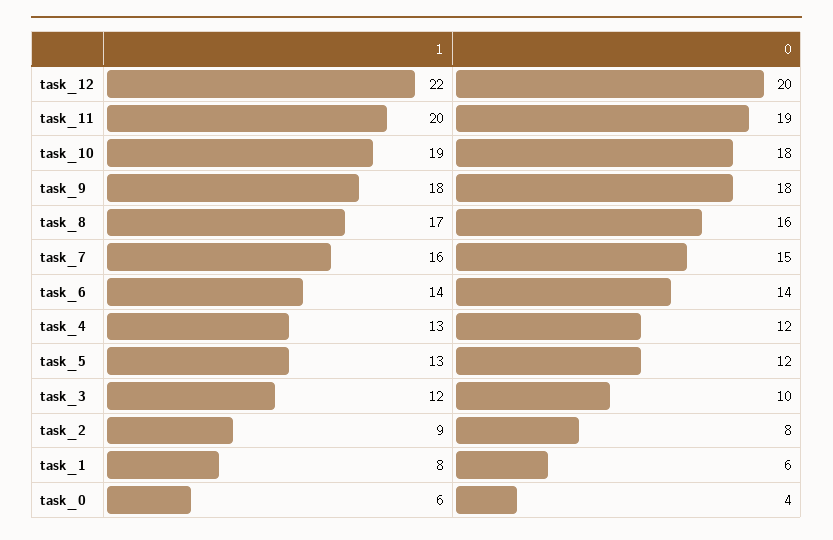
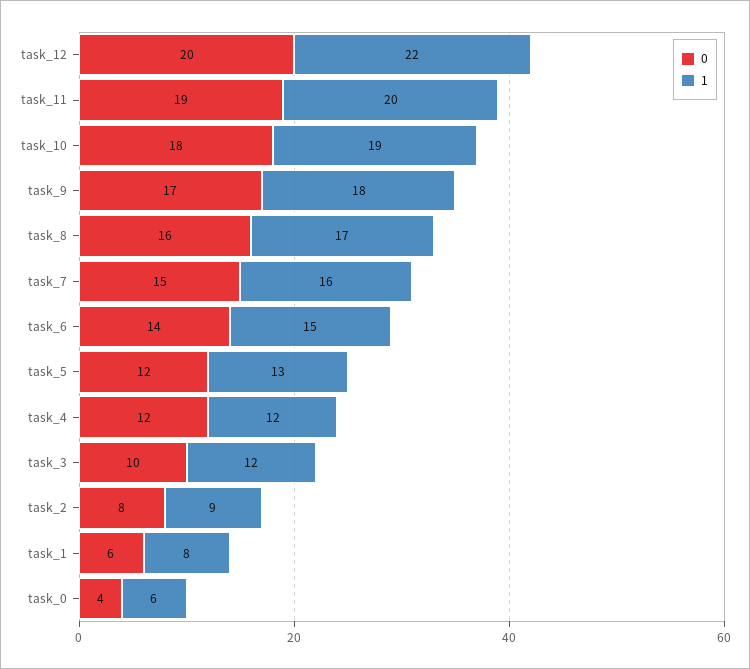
0, task_9: 18 -> 17
1, task_6: 14 -> 15
1, task_4: 13 -> 12

